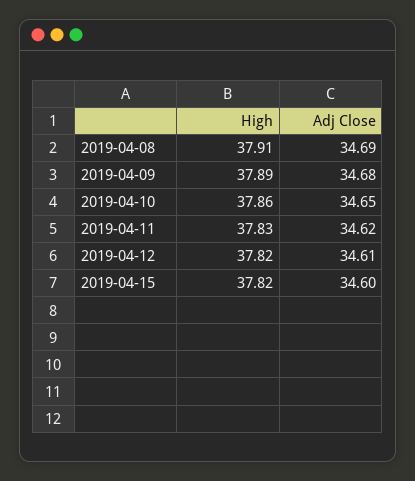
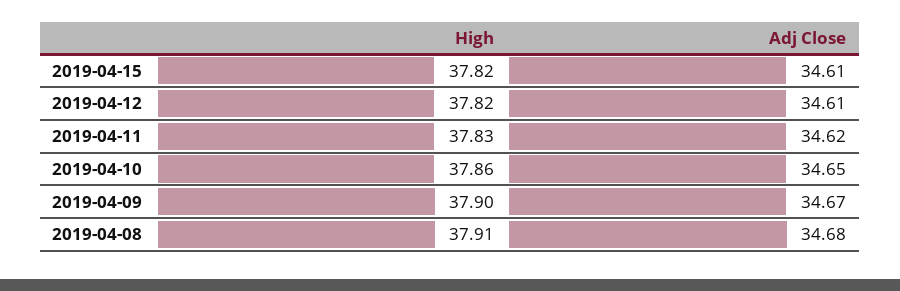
Adj Close, 2019-04-08: 34.69 -> 34.68
High, 2019-04-09: 37.89 -> 37.9
Adj Close, 2019-04-09: 34.68 -> 34.67
Adj Close, 2019-04-15: 34.6 -> 34.61

